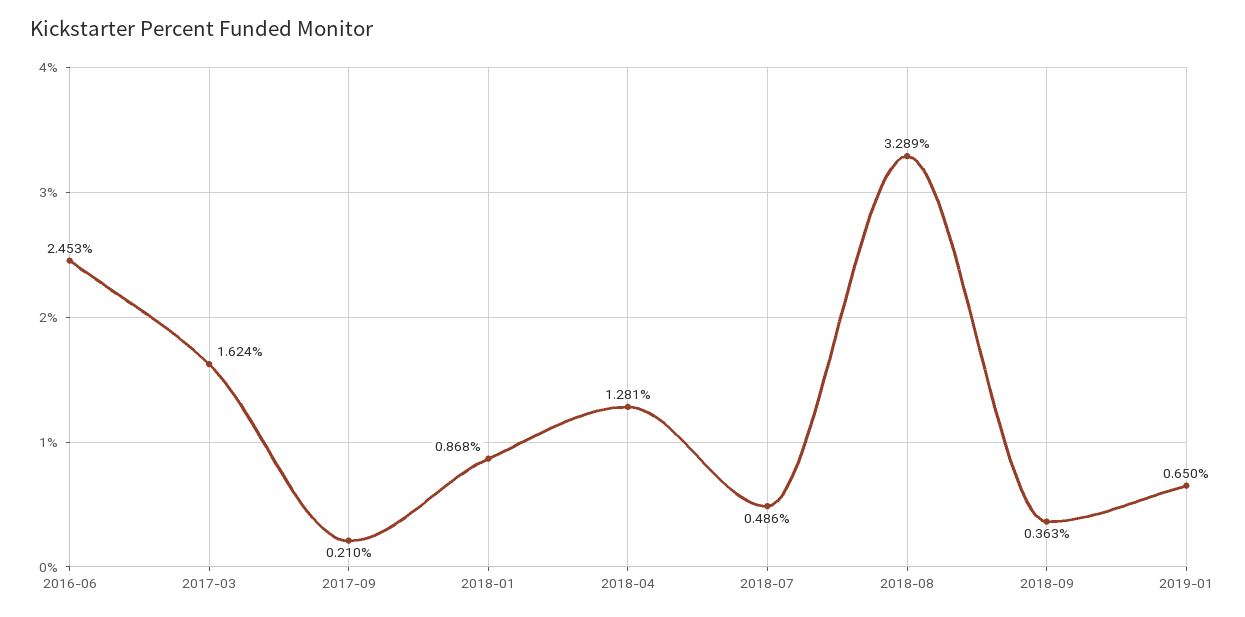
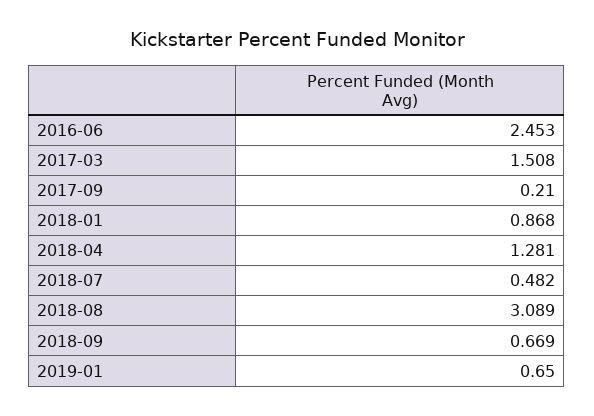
2017-03: 1.624 -> 1.508
2018-07: 0.486 -> 0.482
2018-08: 3.289 -> 3.089
2018-09: 0.363 -> 0.669

